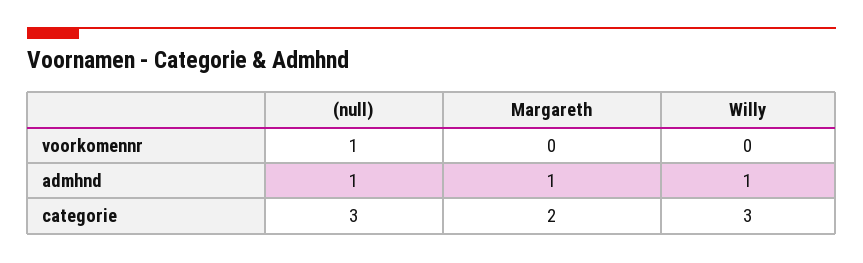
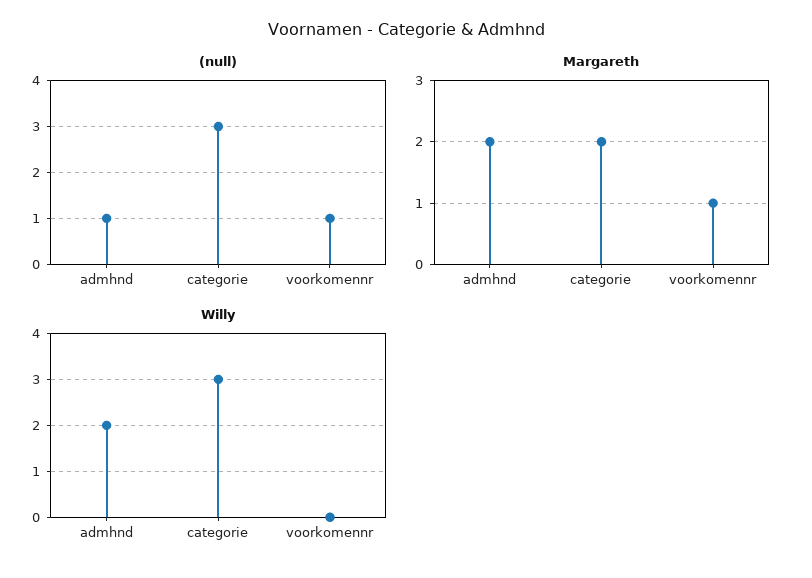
Margareth, voorkomennr: 0 -> 1
Margareth, admhnd: 1 -> 2
Willy, admhnd: 1 -> 2

